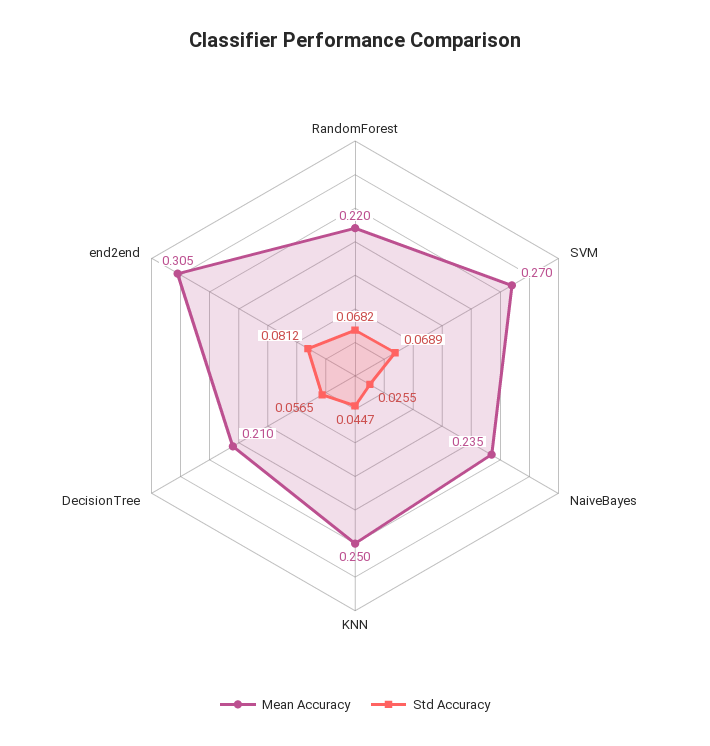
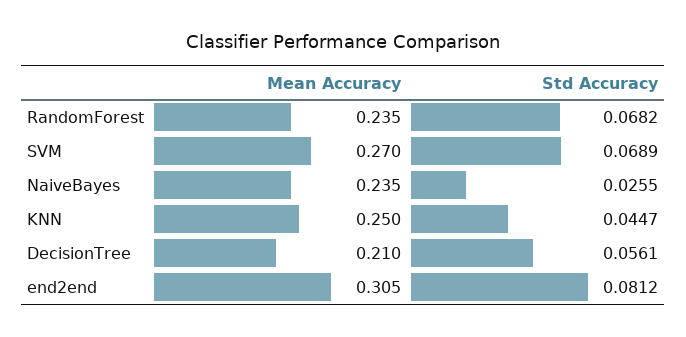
Mean Accuracy, RandomForest: 0.22 -> 0.235
Std Accuracy, DecisionTree: 0.0565 -> 0.0561

